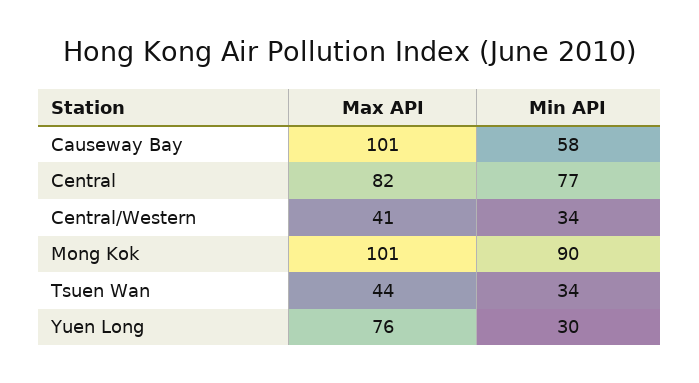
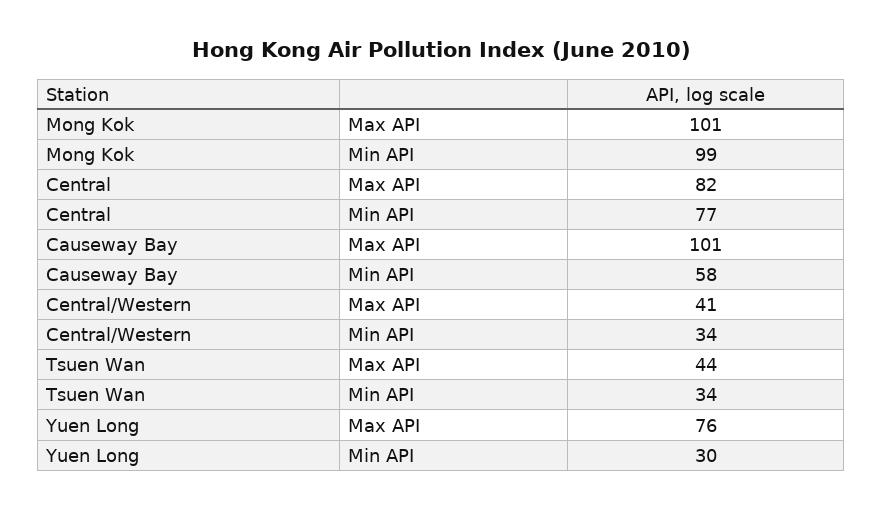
Min API, Mong Kok: 90 -> 99

